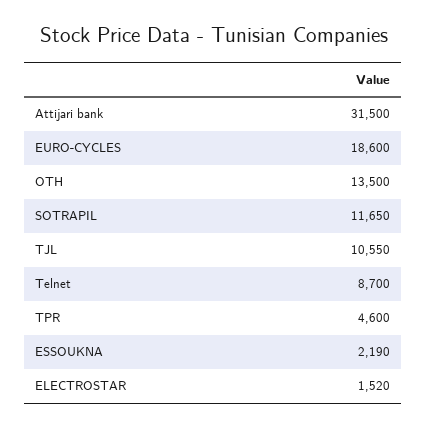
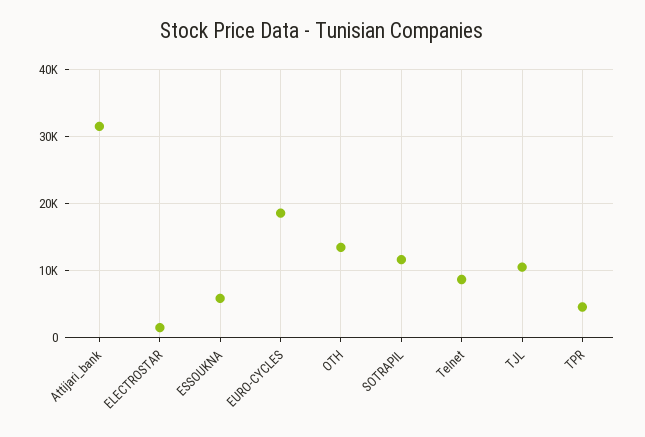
ESSOUKNA: 2190 -> 6000

